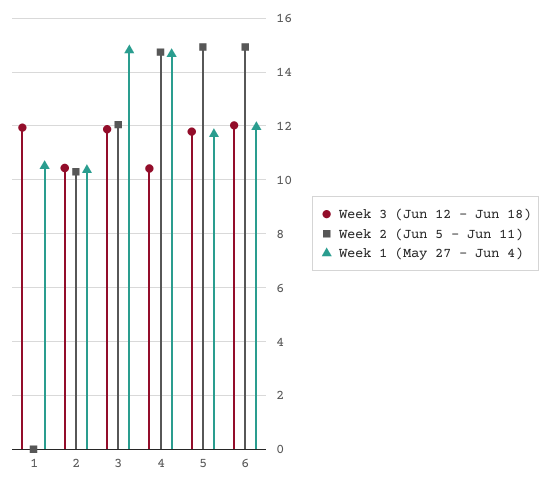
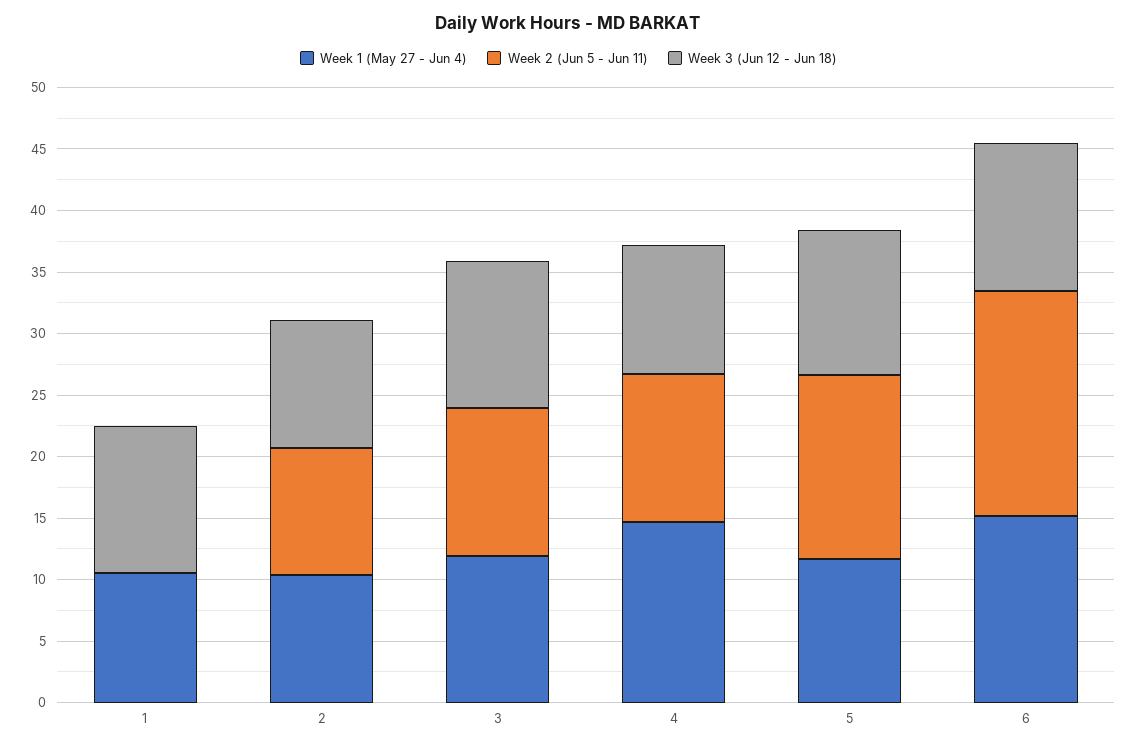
Week 1 (May 27 - Jun 4), 3: 14.75 -> 12
Week 2 (Jun 5 - Jun 11), 4: 14.75 -> 12
Week 2 (Jun 5 - Jun 11), 6: 15 -> 18
Week 1 (May 27 - Jun 4), 6: 12 -> 15

